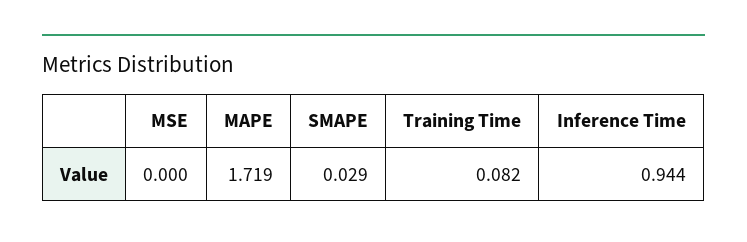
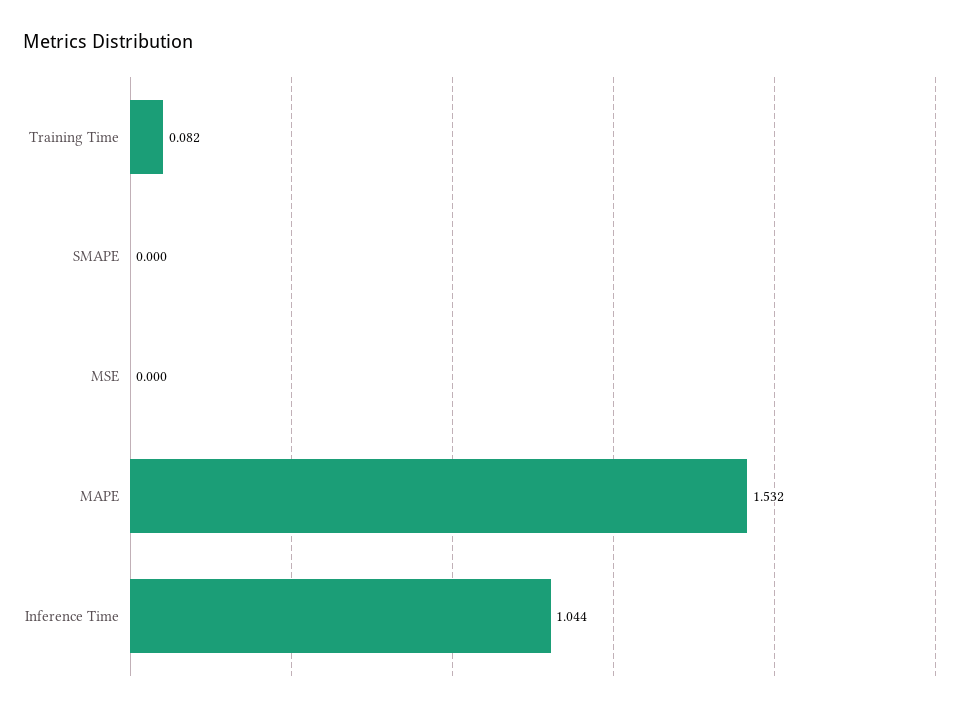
MAPE: 1.719 -> 1.532
SMAPE: 0.029 -> 0
Inference Time: 0.944 -> 1.044

